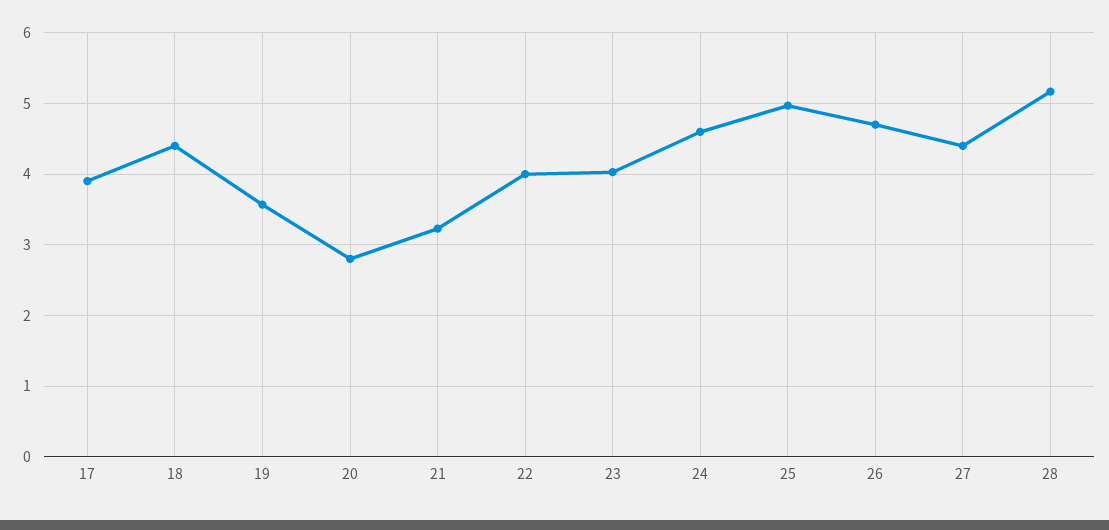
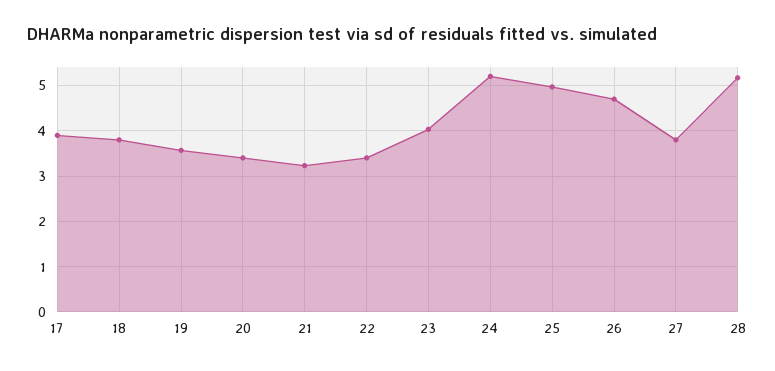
18: 4.4 -> 3.8
20: 2.8 -> 3.4
22: 4 -> 3.4
24: 4.6 -> 5.2
27: 4.4 -> 3.8

